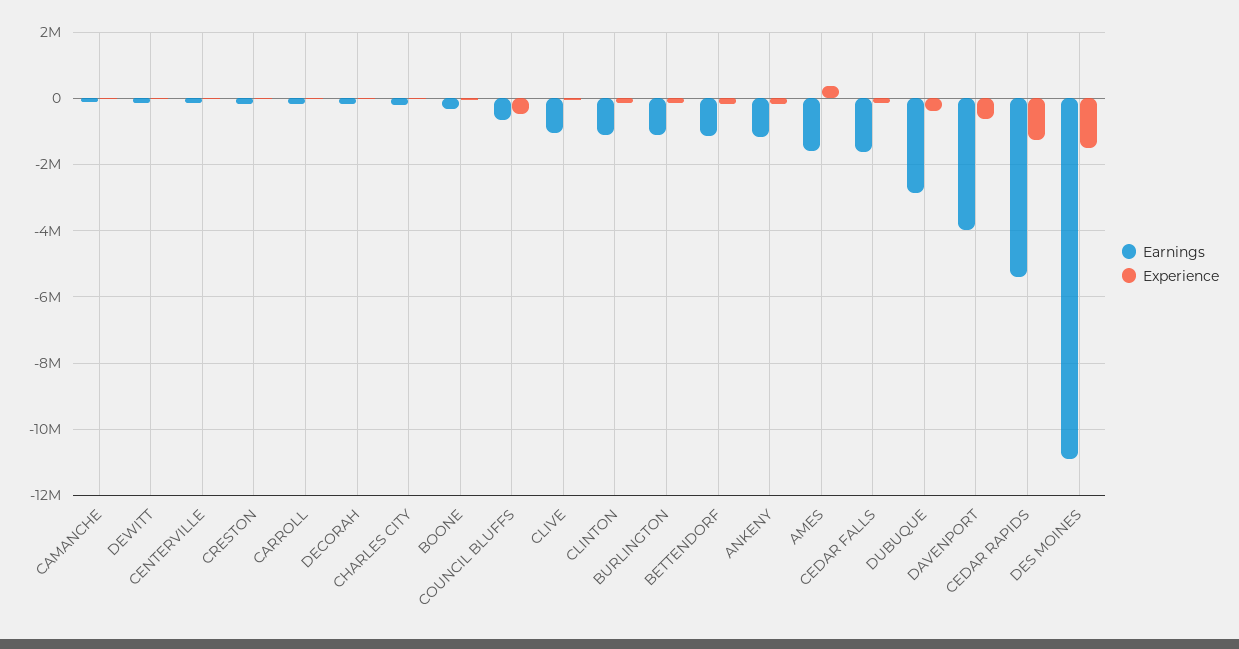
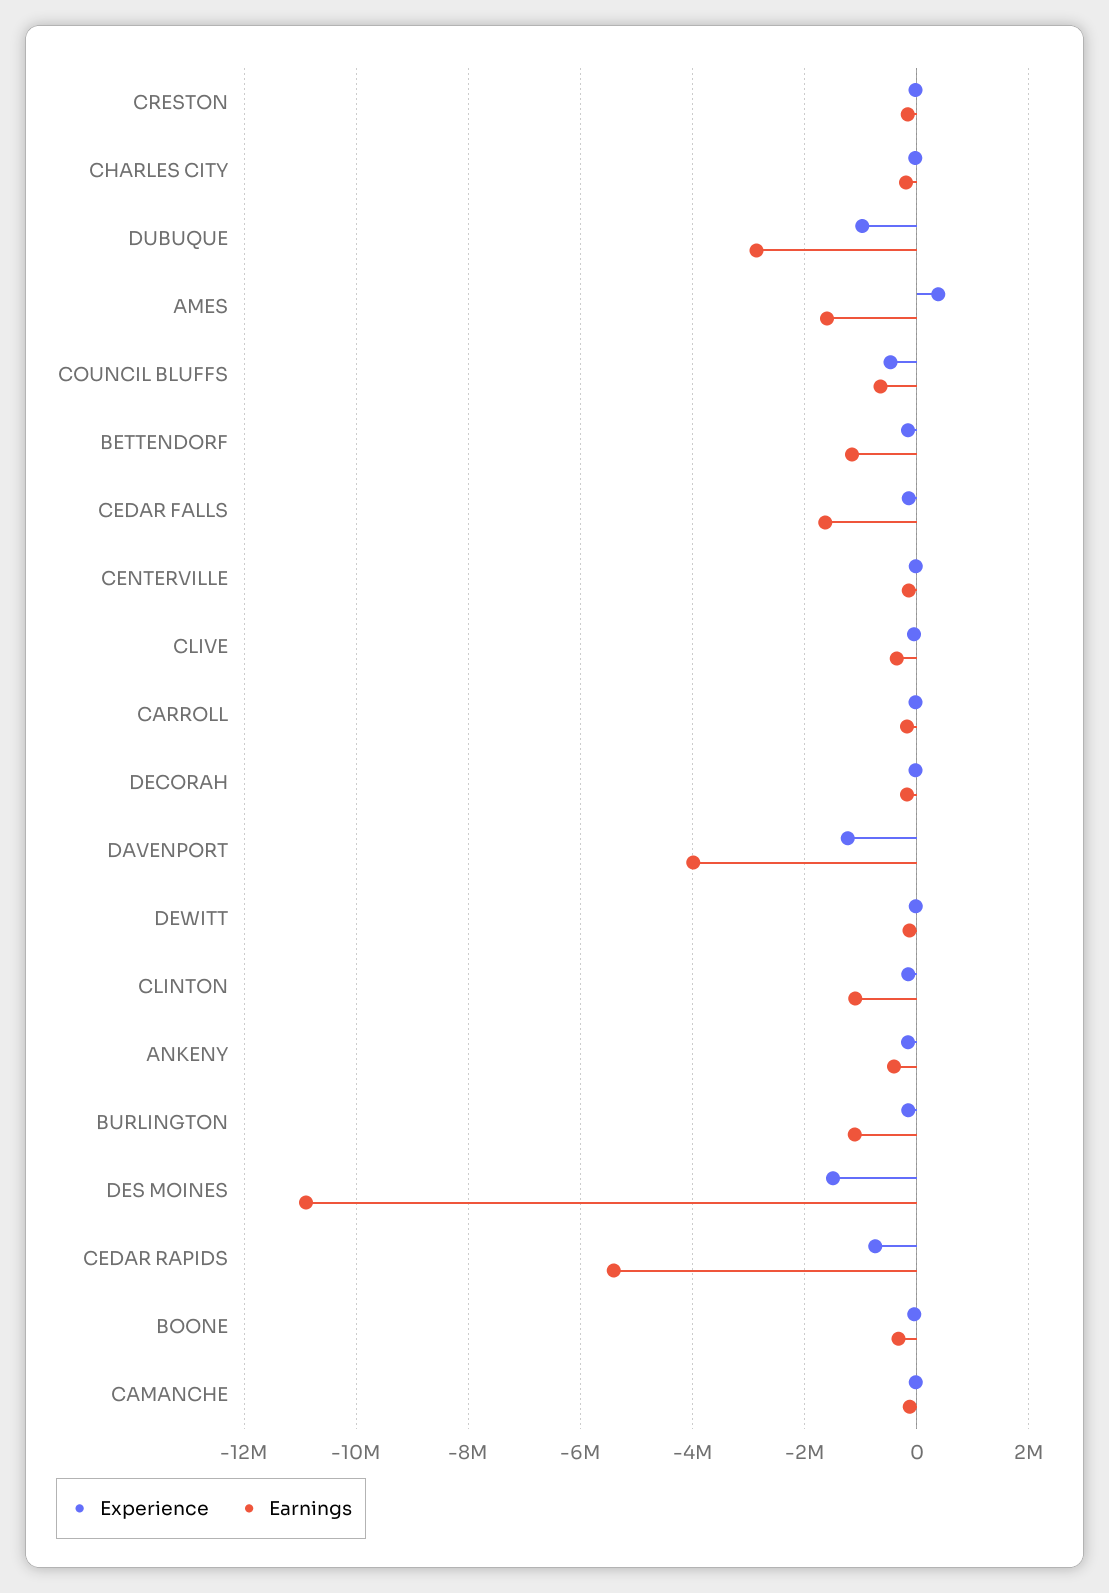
Earnings, CLIVE: -1000000 -> -400000
Earnings, ANKENY: -1200000 -> -400000
Experience, DUBUQUE: -400000 -> -1000000
Experience, DAVENPORT: -600000 -> -1200000
Experience, CEDAR RAPIDS: -1200000 -> -800000

